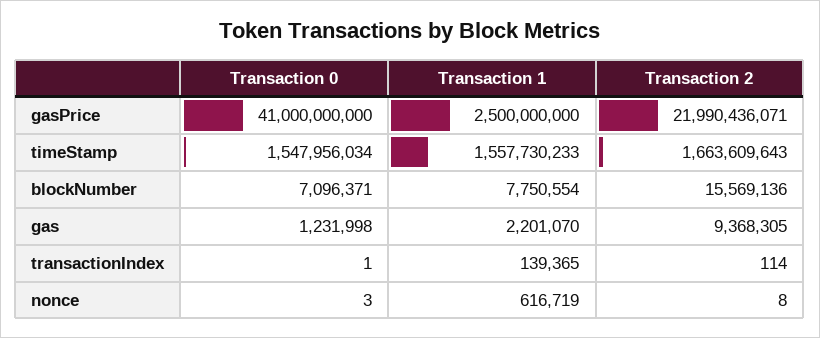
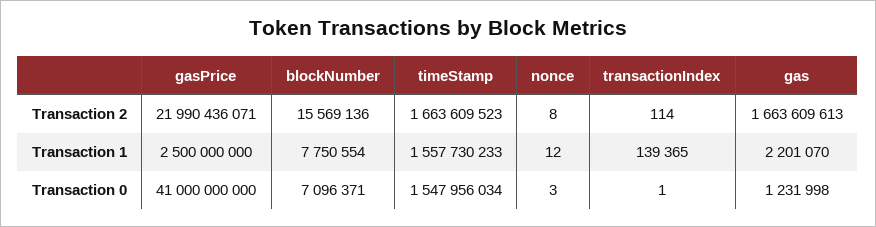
Transaction 2, timeStamp: 1663609643 -> 1663609523
Transaction 2, gas: 9368305 -> 1663609613
Transaction 1, nonce: 616719 -> 12

